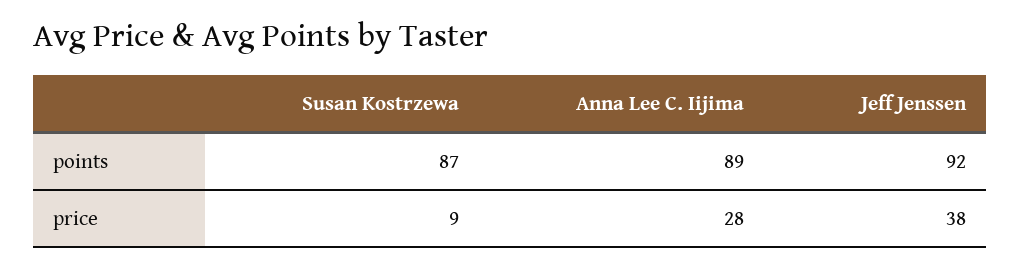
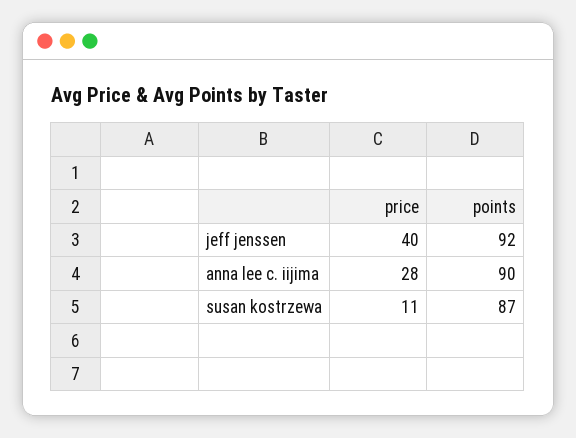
Anna Lee C. Iijima, points: 89 -> 90
Susan Kostrzewa, price: 9 -> 11
Jeff Jenssen, price: 38 -> 40

